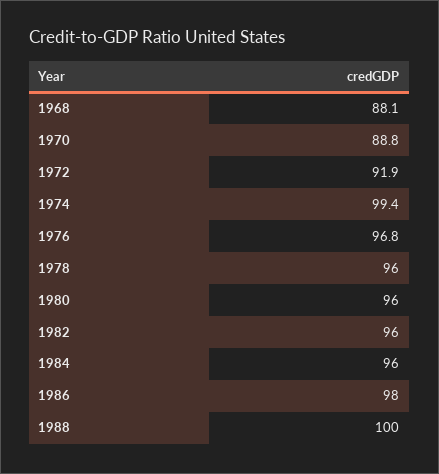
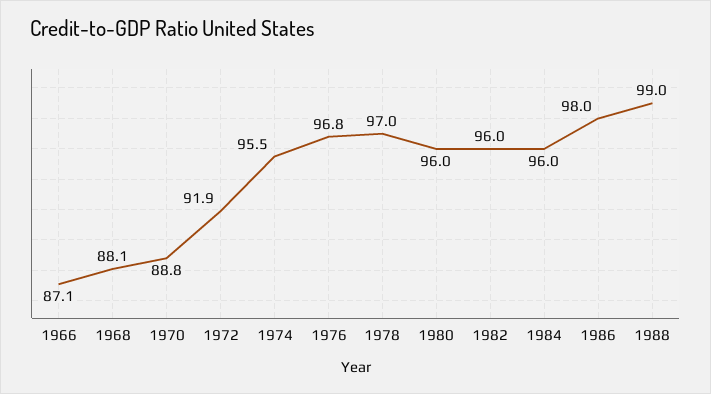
1974: 99.4 -> 95.5
1978: 96 -> 97
1988: 100 -> 99
1966: none -> 87.1

